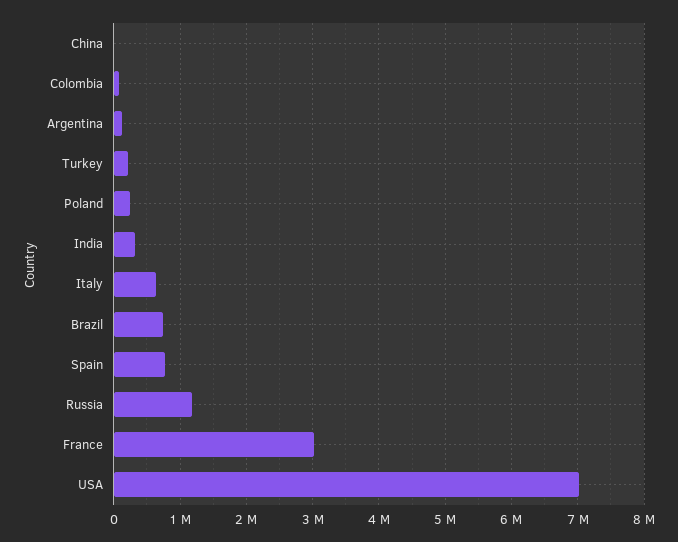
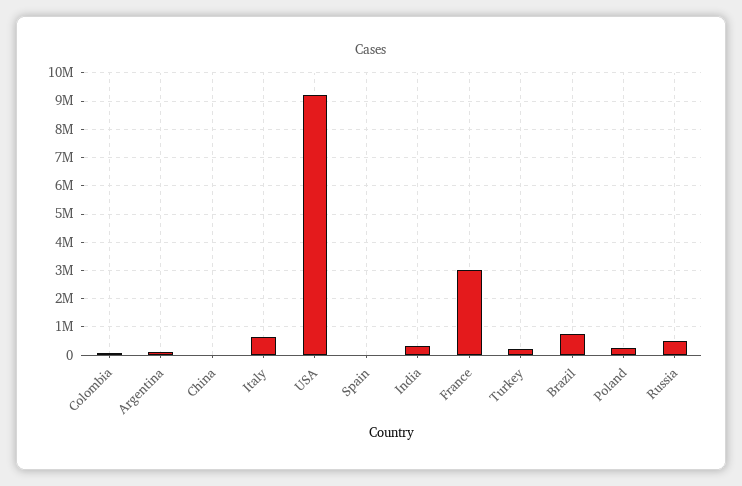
Spain: 800000 -> 0
Russia: 1200000 -> 500000
USA: 7000000 -> 9250000

